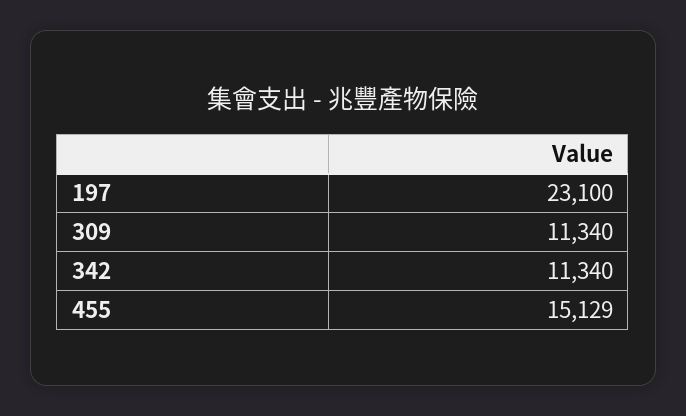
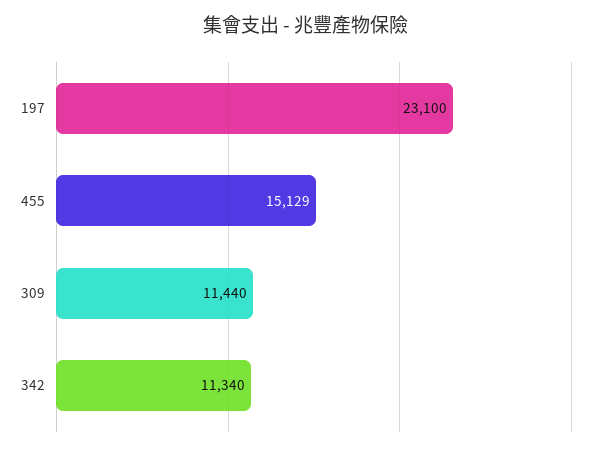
309: 11340 -> 11440

